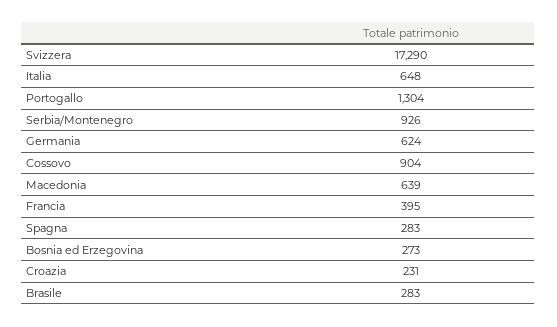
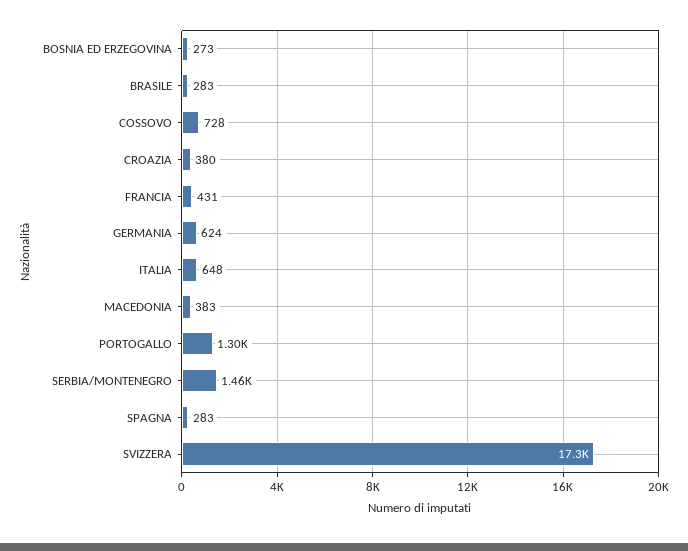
Serbia/Montenegro: 926 -> 1460
Cossovo: 904 -> 728
Macedonia: 639 -> 383
Francia: 395 -> 431
Croazia: 231 -> 380

